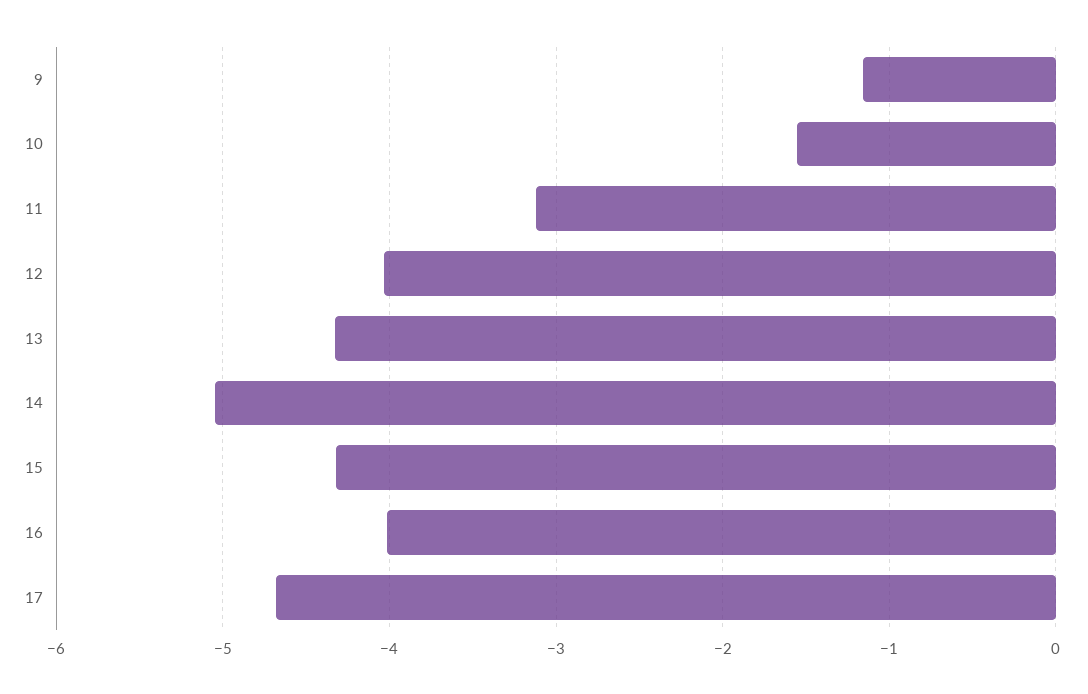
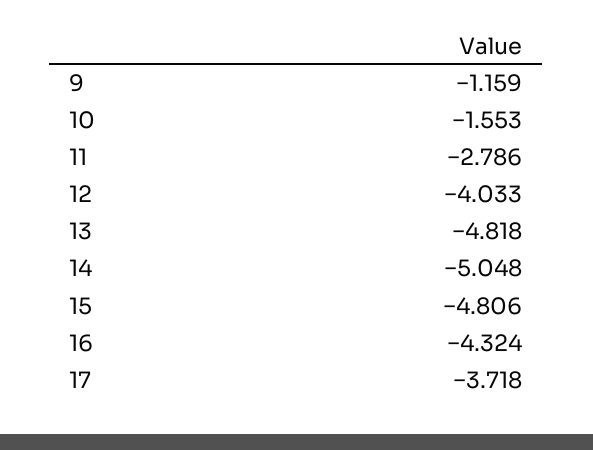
11: -3.1 -> -2.786
13: -4.3 -> -4.818
15: -4.3 -> -4.806
16: -4 -> -4.324
17: -4.7 -> -3.718

